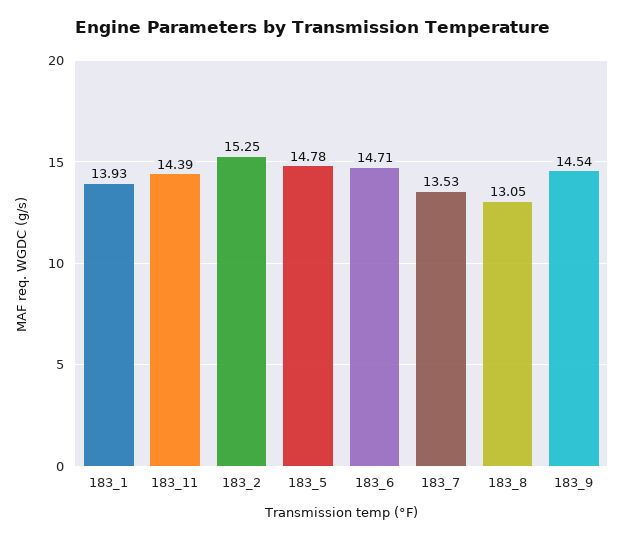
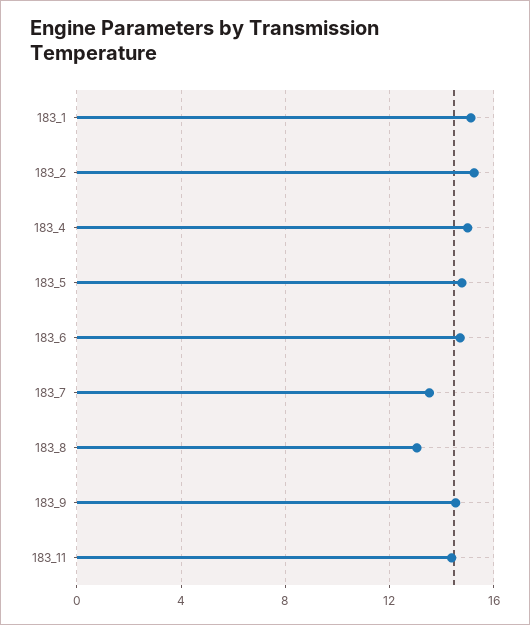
183_1: 13.93 -> 15
183_4: none -> 15

